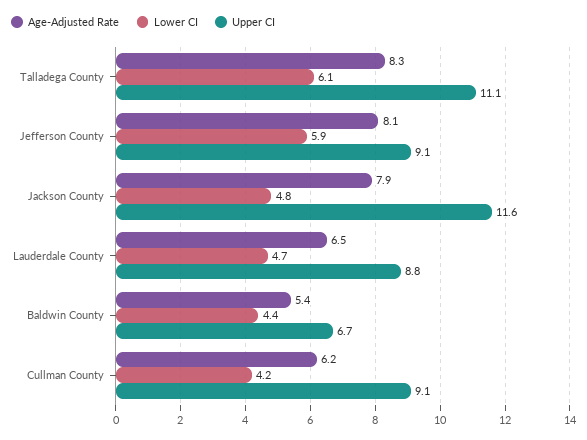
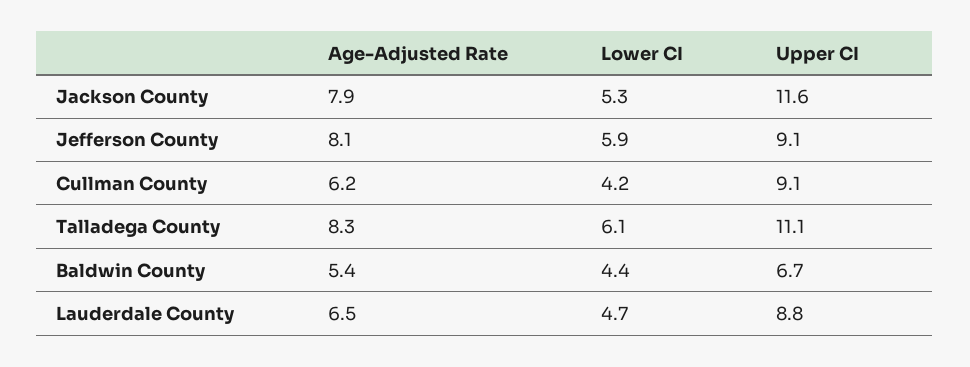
Lower CI, Jackson County: 4.8 -> 5.3

